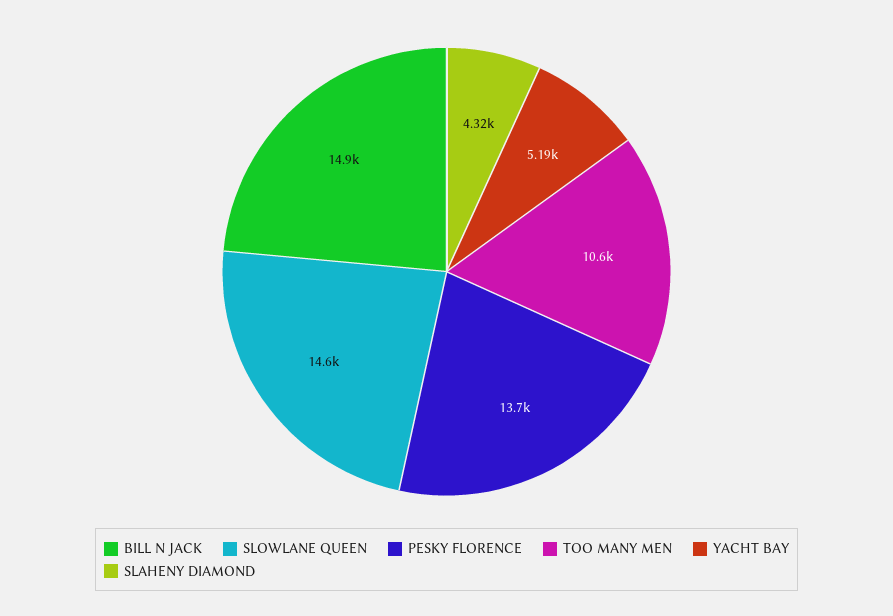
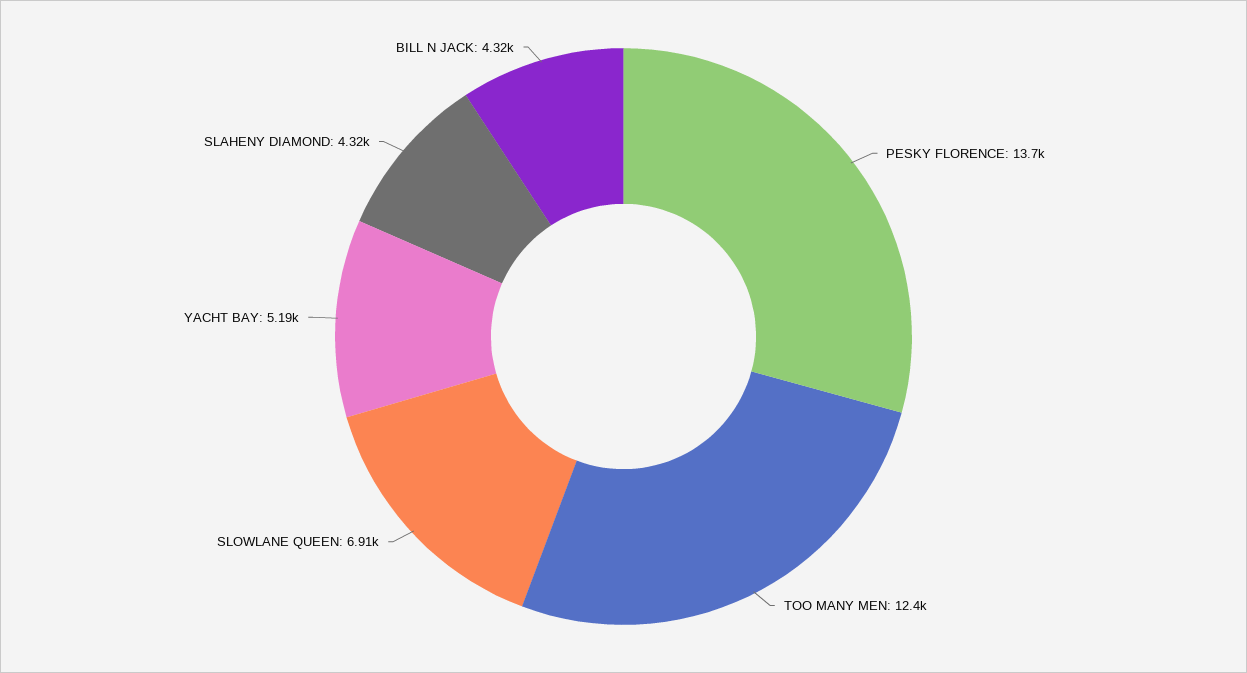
BILL N JACK: 14900 -> 4320
SLOWLANE QUEEN: 14600 -> 6910
TOO MANY MEN: 10600 -> 12400

